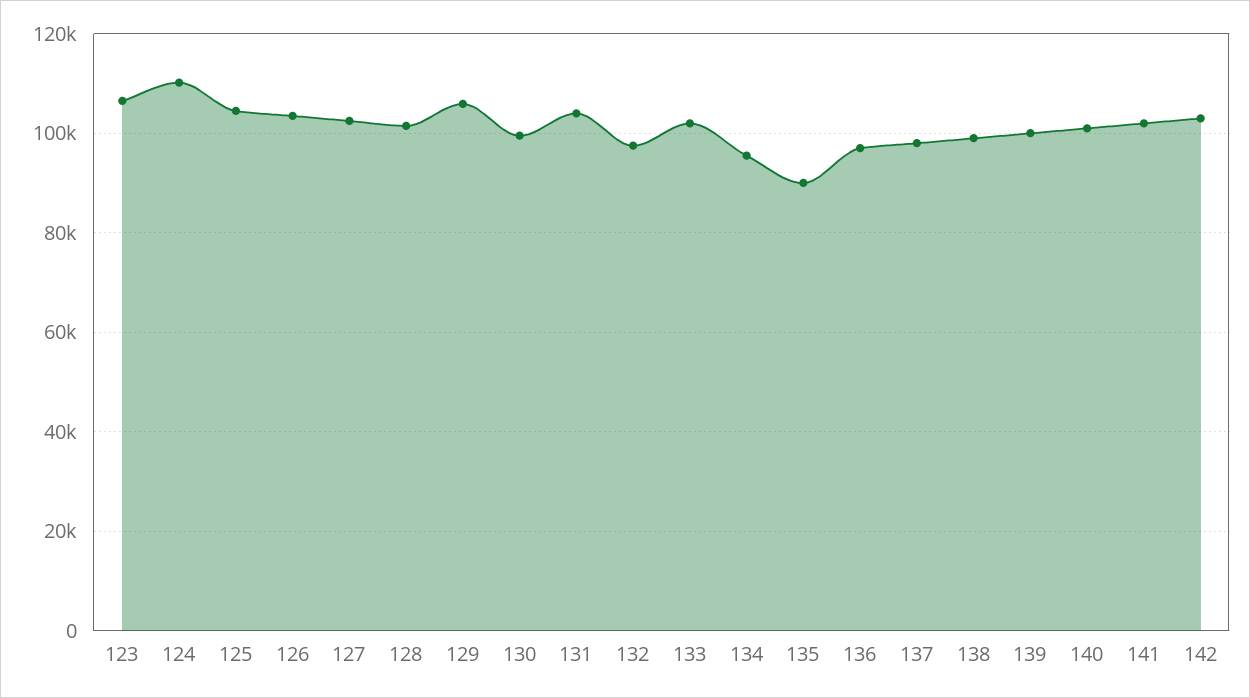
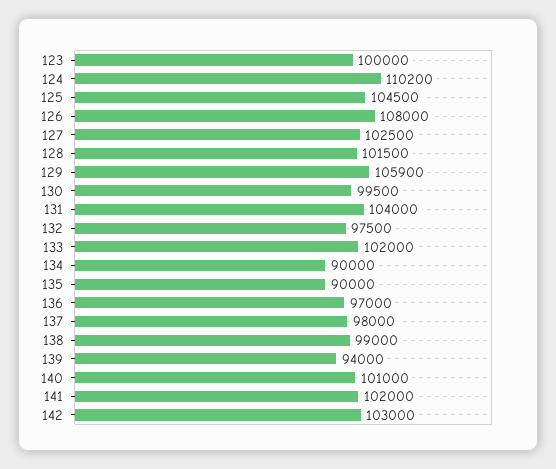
123: 106000 -> 100000
126: 104000 -> 108000
134: 96000 -> 90000
139: 100000 -> 94000

